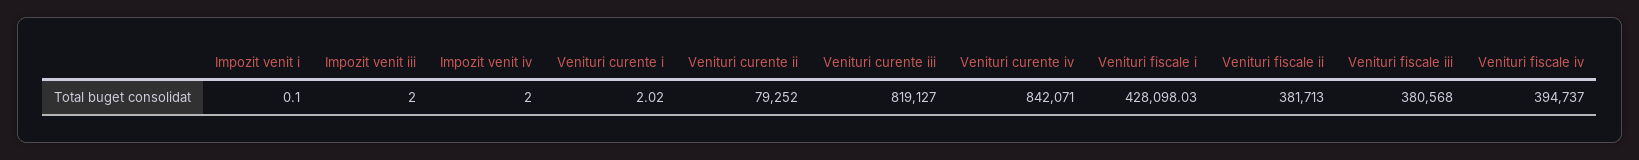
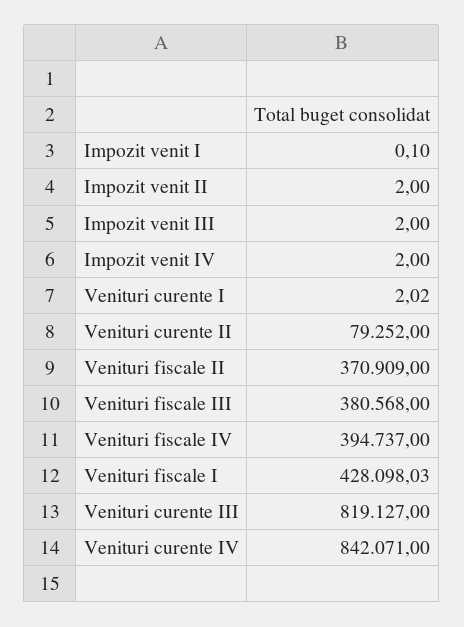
Venituri fiscale ii: 381713 -> 370909
Impozit venit II: none -> 2

